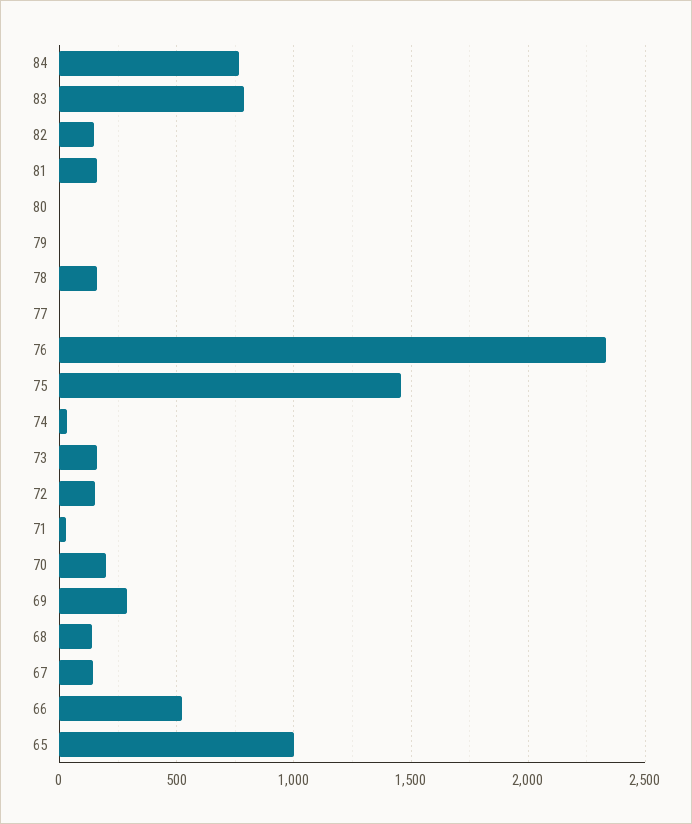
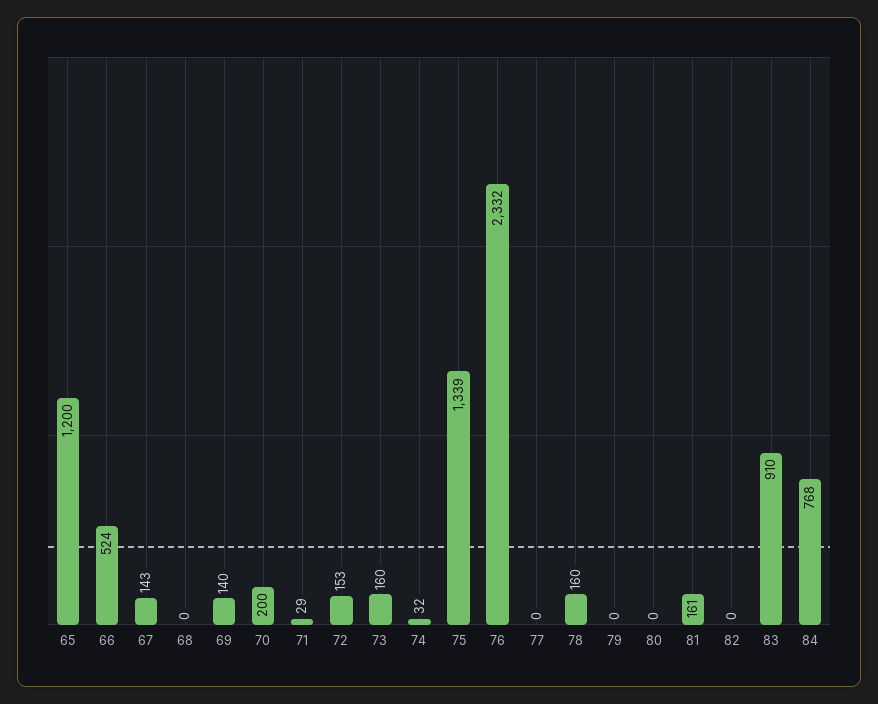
83: 800 -> 910
82: 150 -> 0
75: 1450 -> 1339
69: 300 -> 140
68: 150 -> 0
65: 1000 -> 1200

